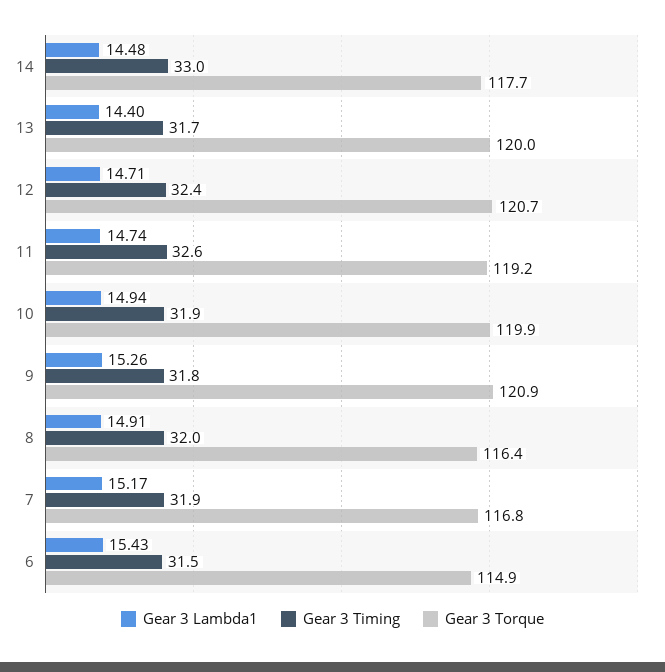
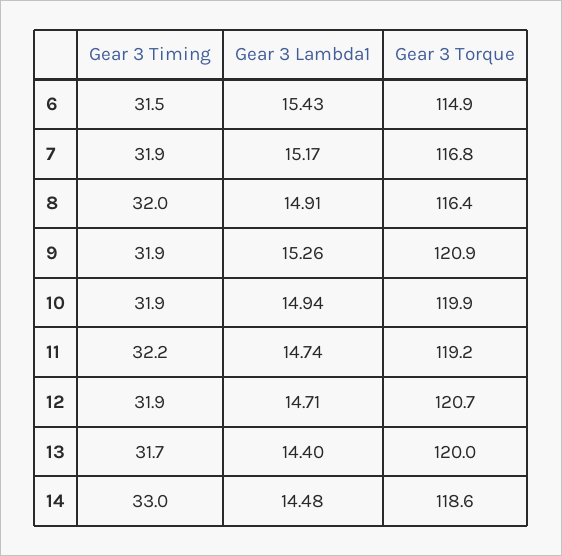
Gear 3 Torque, 14: 117.7 -> 118.6
Gear 3 Timing, 12: 32.4 -> 31.9
Gear 3 Timing, 11: 32.6 -> 32.2
Gear 3 Timing, 9: 31.8 -> 31.9

